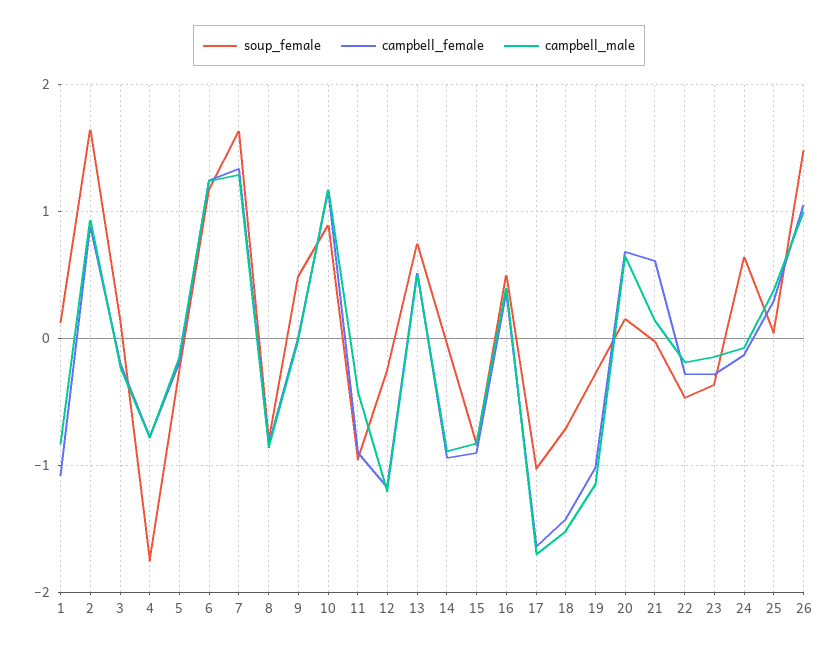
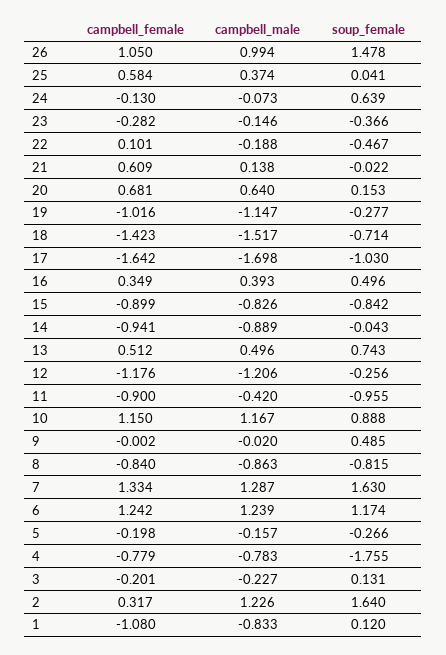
campbell_female, 2: 0.9 -> 0.317
campbell_male, 2: 0.9 -> 1.226
campbell_female, 22: -0.3 -> 0.101
campbell_female, 25: 0.3 -> 0.584

